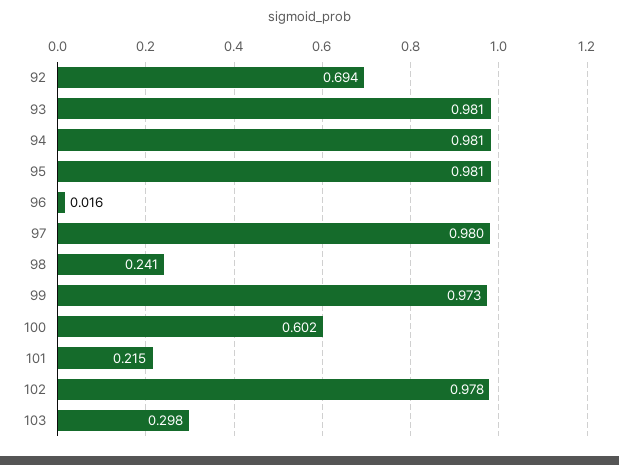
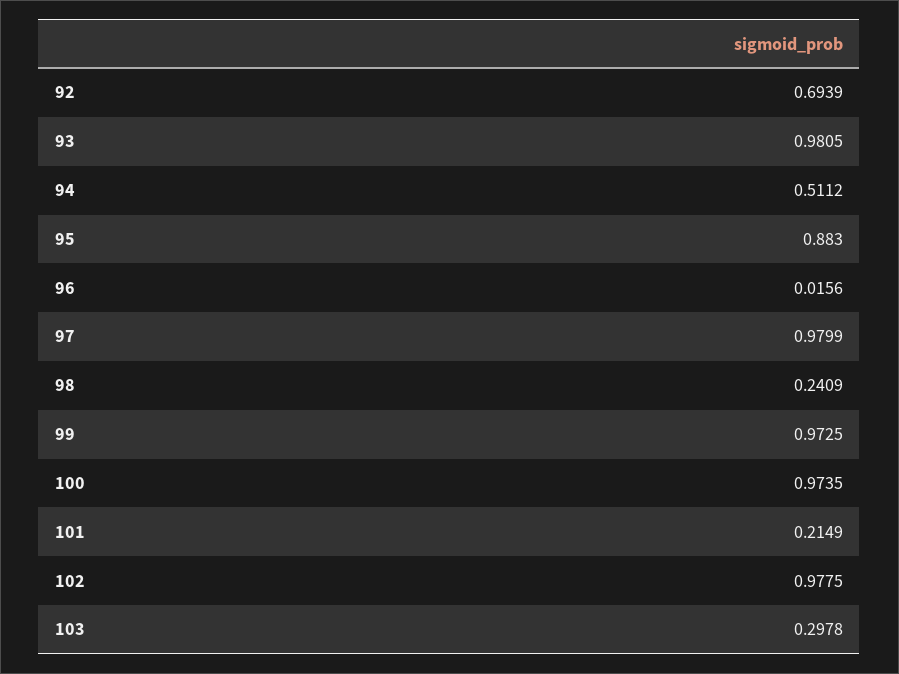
94: 0.981 -> 0.5112
95: 0.981 -> 0.883
100: 0.602 -> 0.9735

